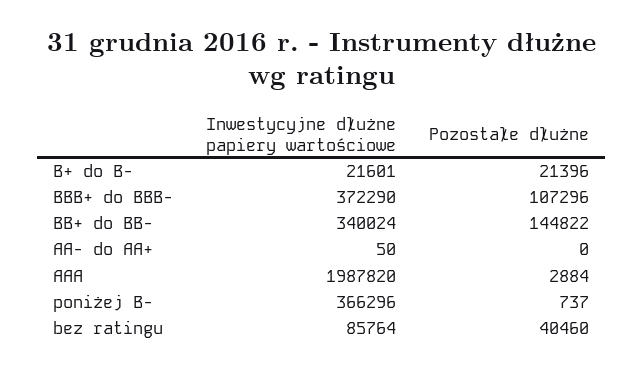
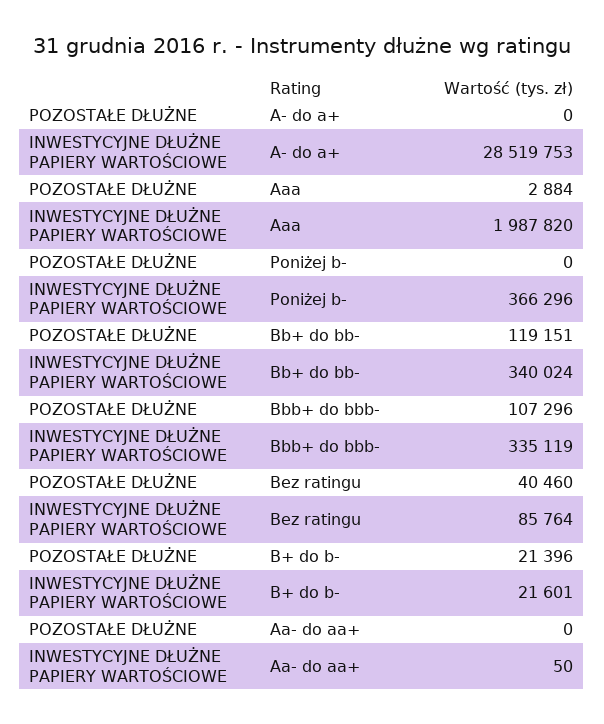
Inwestycyjne dłużne papiery wartościowe, BBB+ do BBB-: 372290 -> 335119
Pozostałe dłużne, BB+ do BB-: 144822 -> 119151
Pozostałe dłużne, poniżej B-: 737 -> 0
Pozostałe dłużne, A- do a+: none -> 0
Inwestycyjne dłużne papiery wartościowe, A- do a+: none -> 28519753

